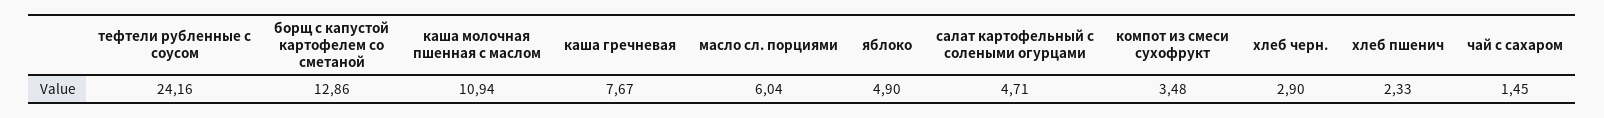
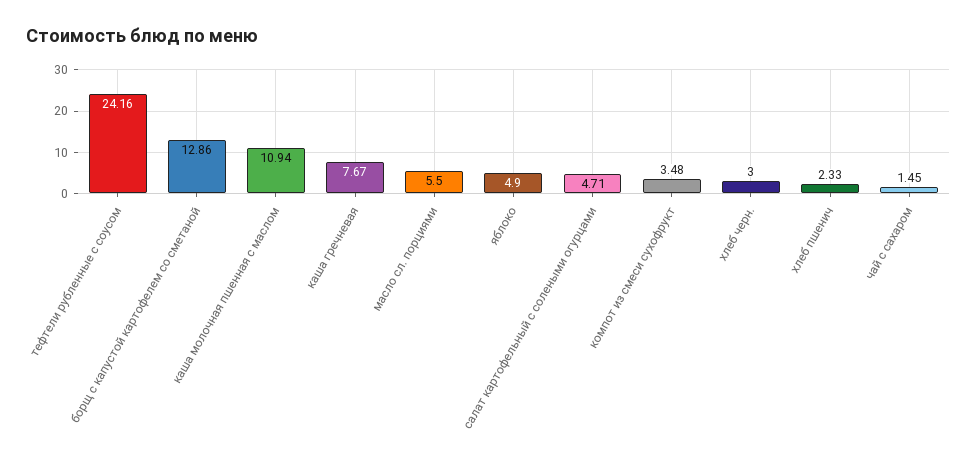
масло сл. порциями: 6.04 -> 5.5
хлеб черн.: 2.9 -> 3

